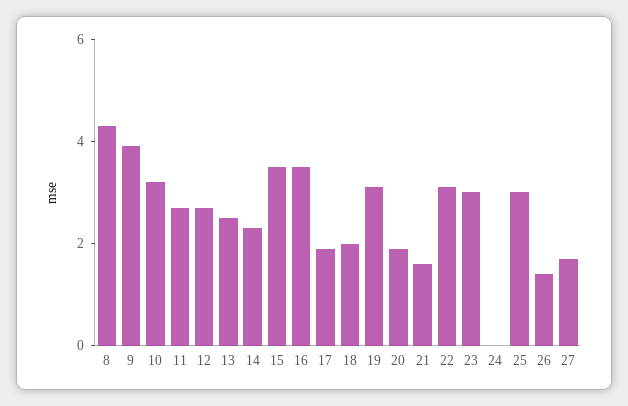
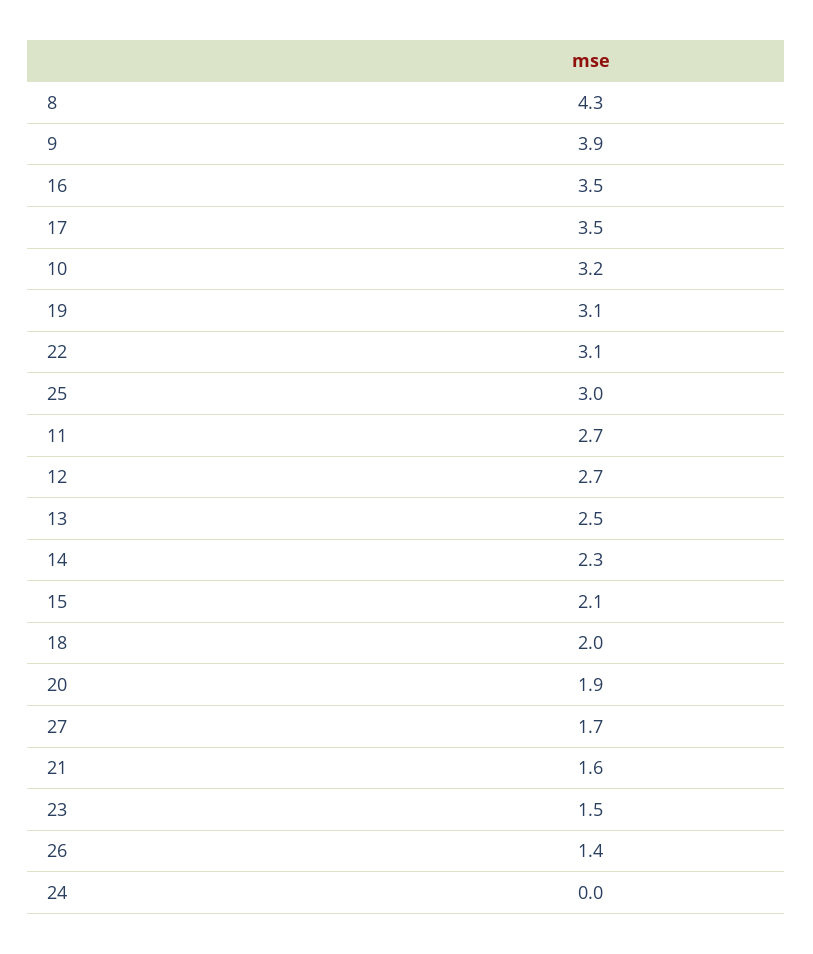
15: 3.5 -> 2.1
17: 2 -> 3.5
23: 3 -> 1.5

